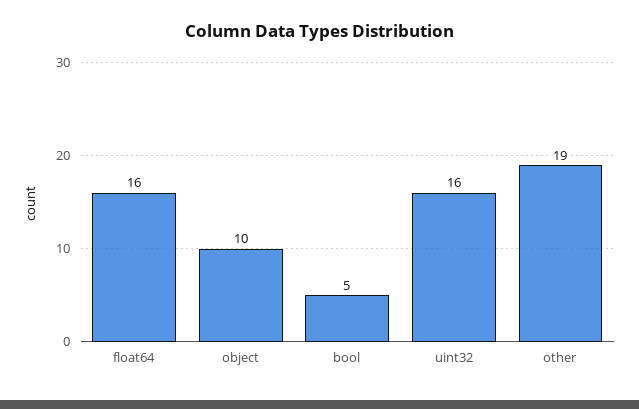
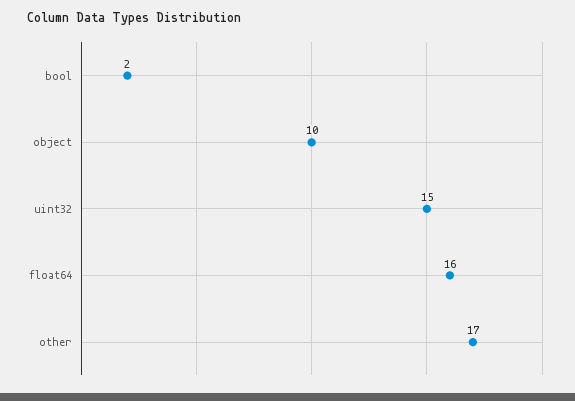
bool: 5 -> 2
uint32: 16 -> 15
other: 19 -> 17

